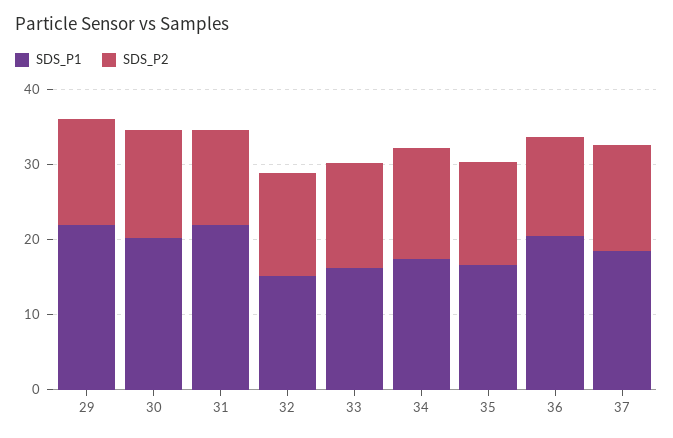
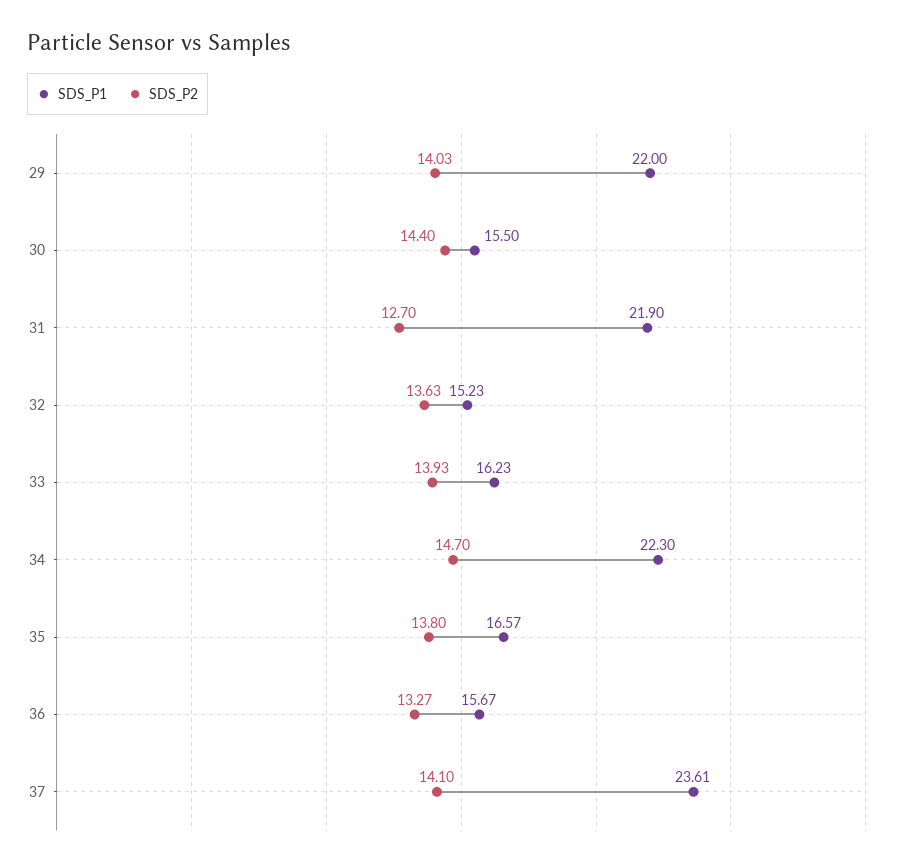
SDS_P1, 30: 20 -> 15.5
SDS_P1, 34: 18 -> 22.3
SDS_P1, 36: 20 -> 15.67
SDS_P1, 37: 18 -> 23.61

